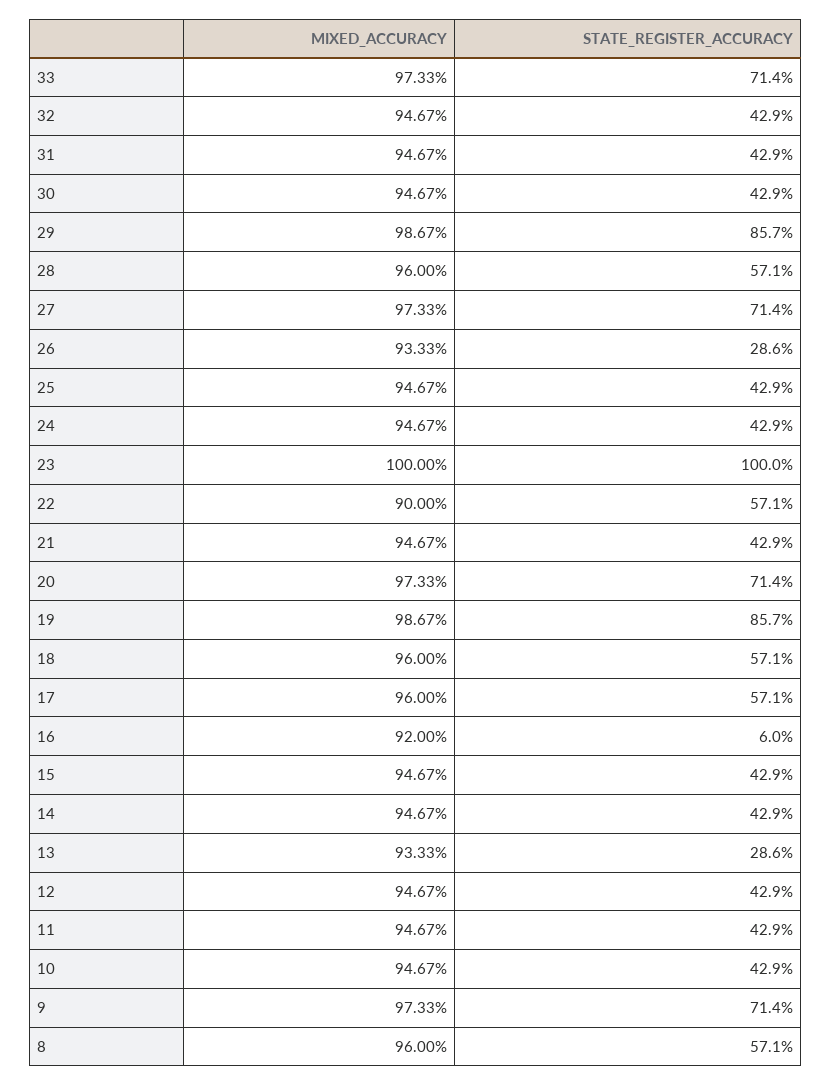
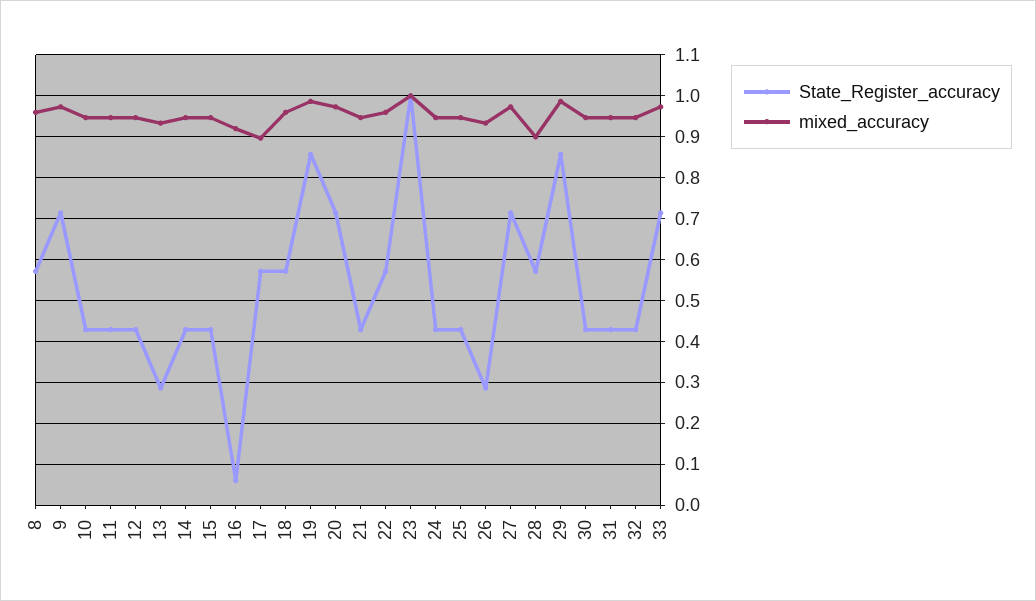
MIXED_ACCURACY, 28: 0.96 -> 0.9
MIXED_ACCURACY, 22: 0.9 -> 0.96
MIXED_ACCURACY, 17: 0.96 -> 0.9

